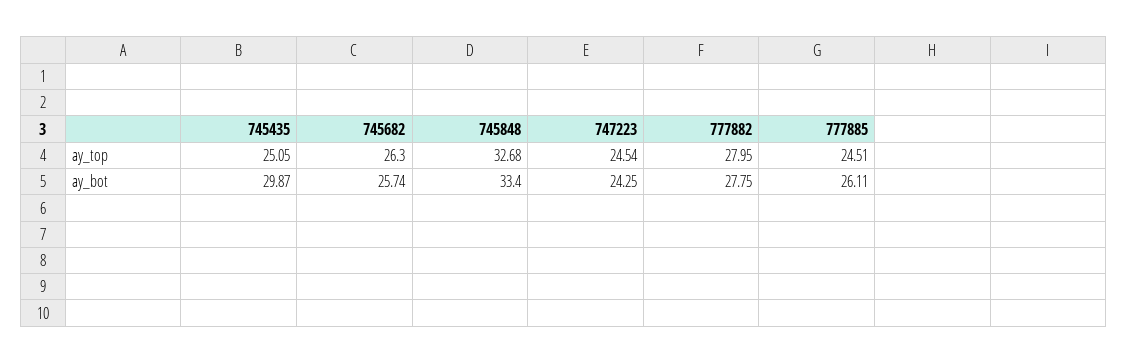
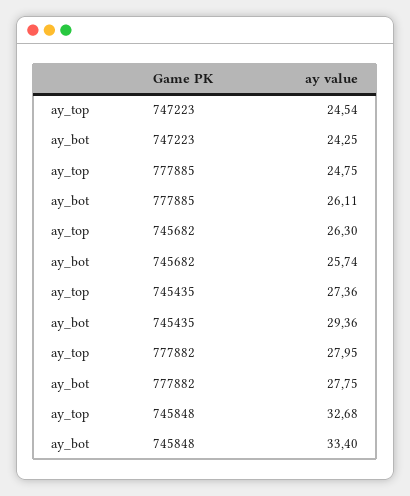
745435, ay_top: 25.05 -> 27.36
777885, ay_top: 24.51 -> 24.75
745435, ay_bot: 29.87 -> 29.36

